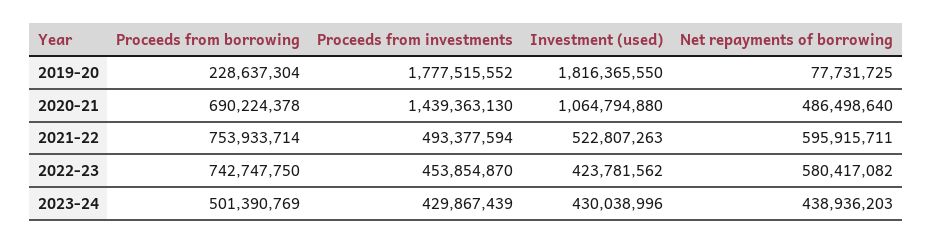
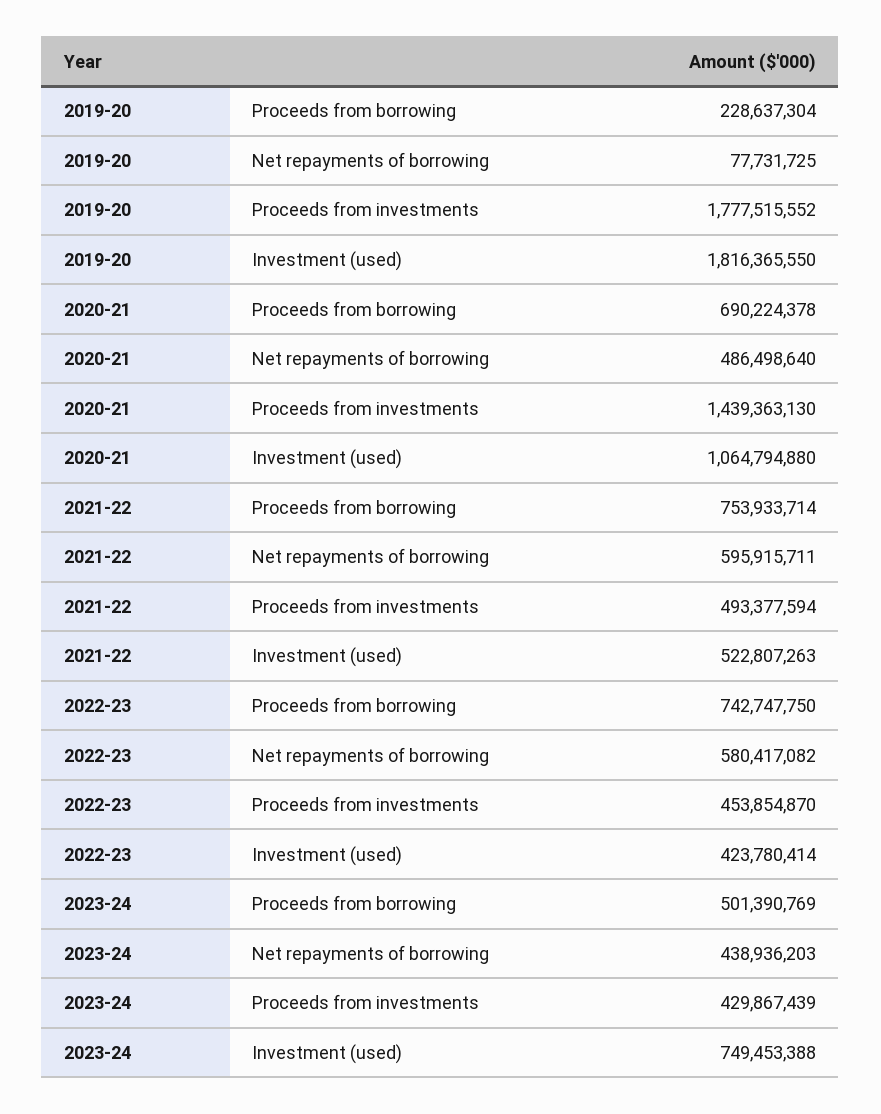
Investment (used), 2022-23: 423781562 -> 423780414
Investment (used), 2023-24: 430038996 -> 749453388

